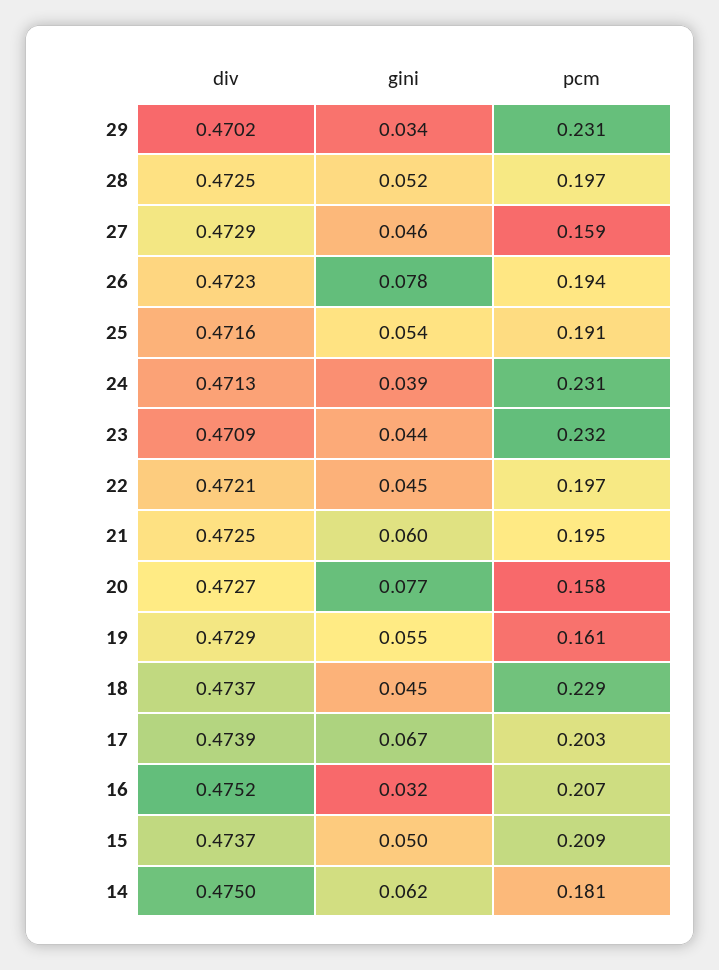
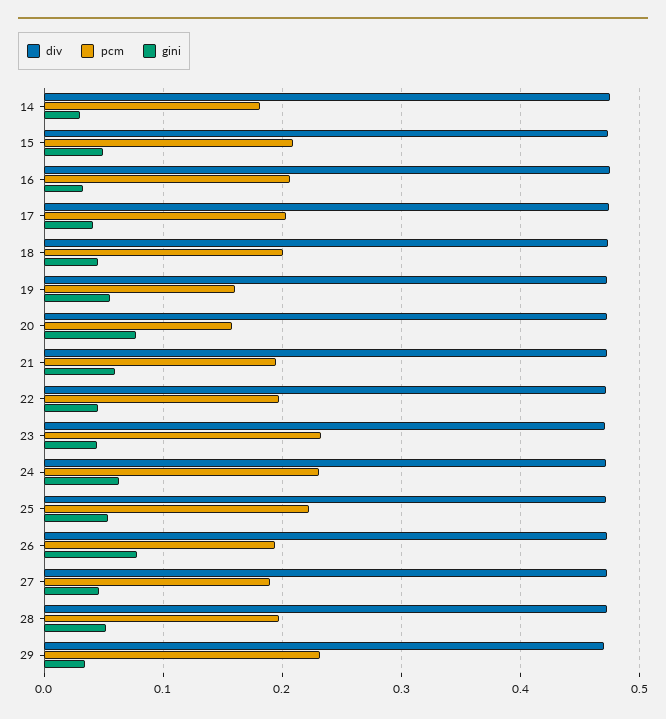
pcm, 27: 0.159 -> 0.19
pcm, 25: 0.191 -> 0.22
gini, 24: 0.039 -> 0.06
pcm, 18: 0.229 -> 0.2
gini, 17: 0.067 -> 0.04
gini, 14: 0.062 -> 0.03

